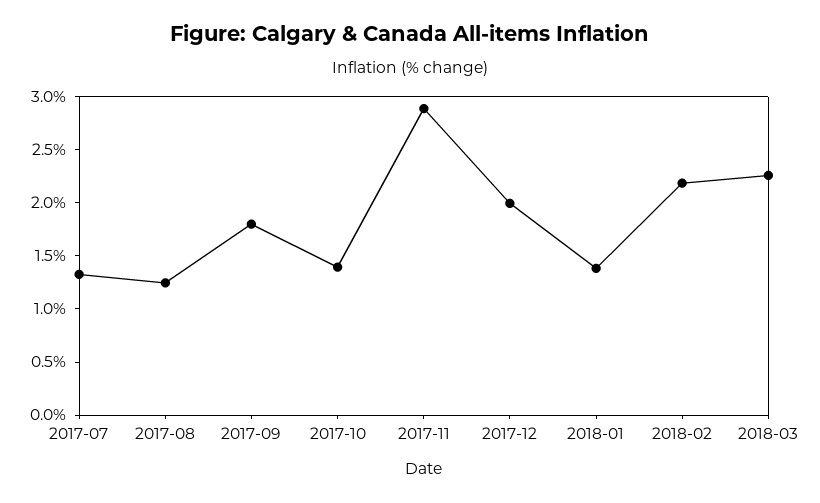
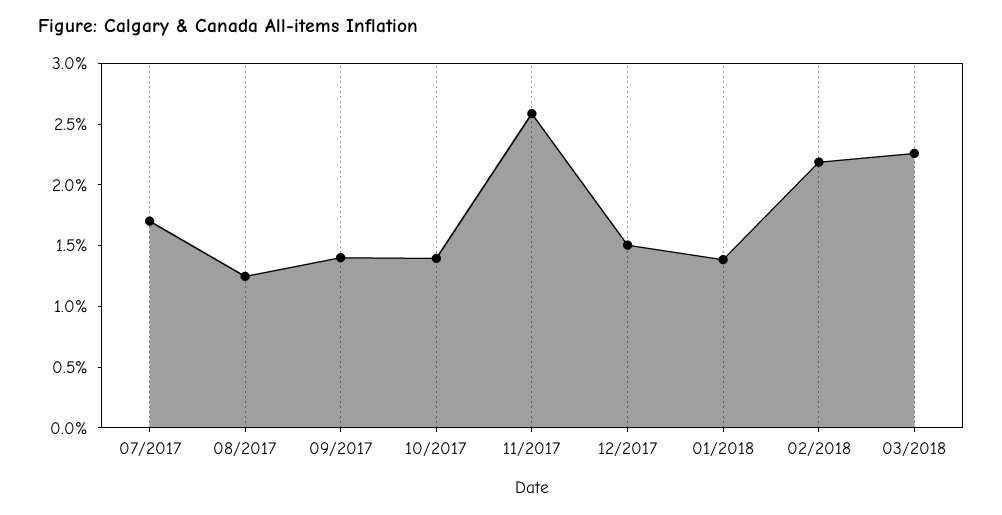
2017-07: 1.3 -> 1.7
2017-09: 1.8 -> 1.4
2017-11: 2.9 -> 2.6
2017-12: 2 -> 1.5

